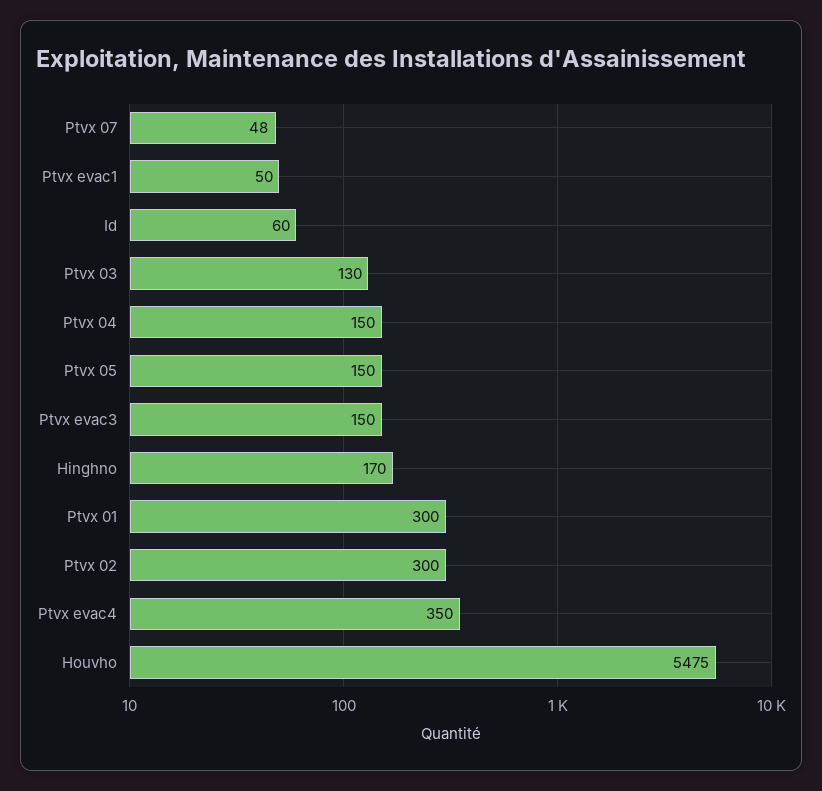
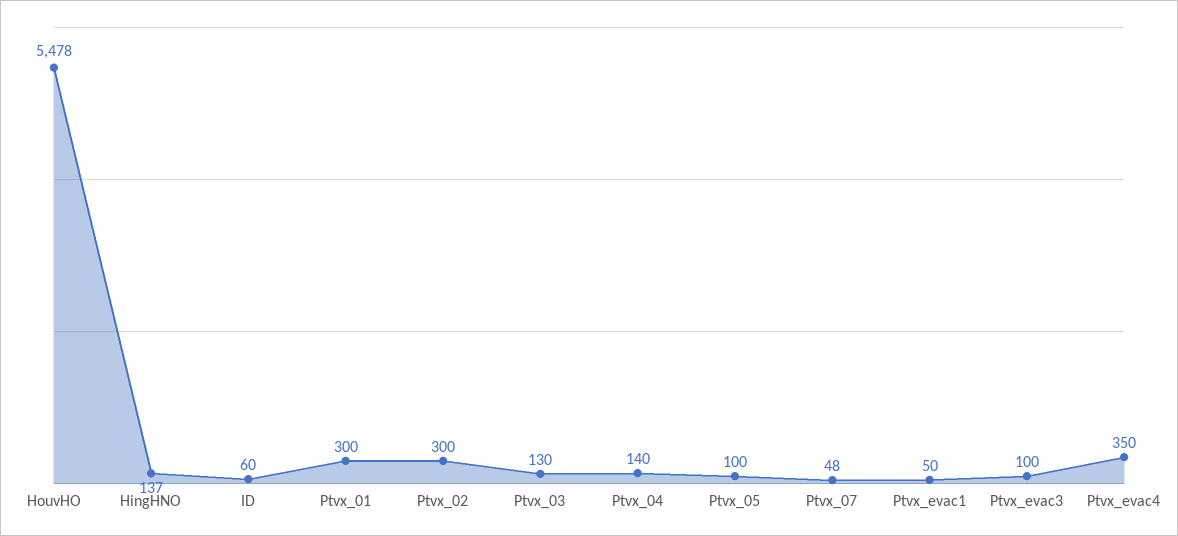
Ptvx 04: 150 -> 140
Ptvx 05: 150 -> 100
Ptvx evac3: 150 -> 100
Hinghno: 170 -> 137
Houvho: 5475 -> 5478

